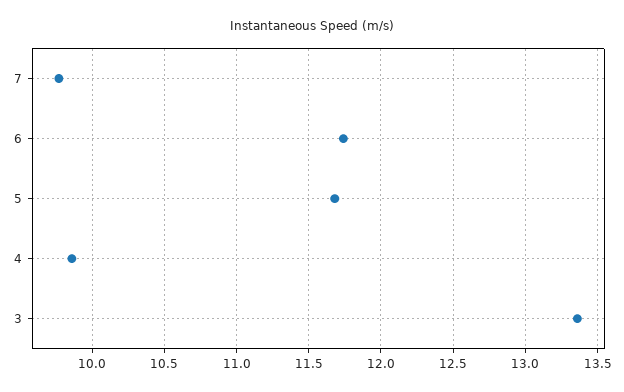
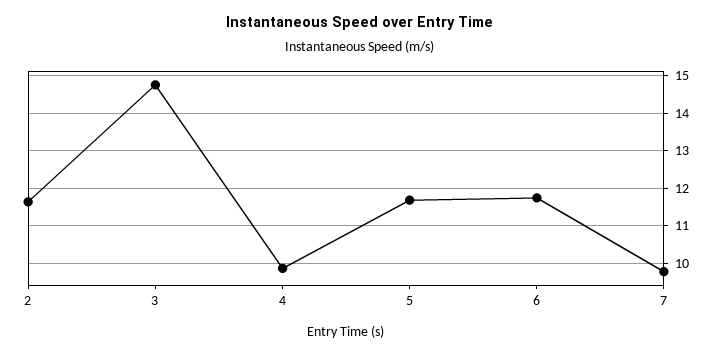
3: 13.35 -> 14.8
2: none -> 11.6

